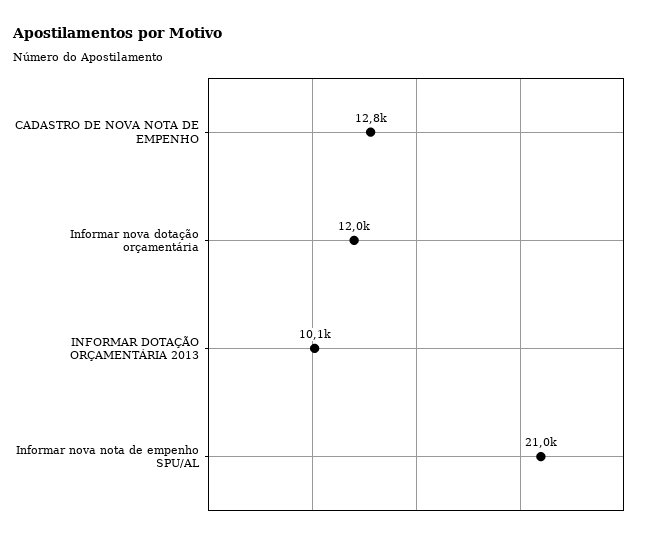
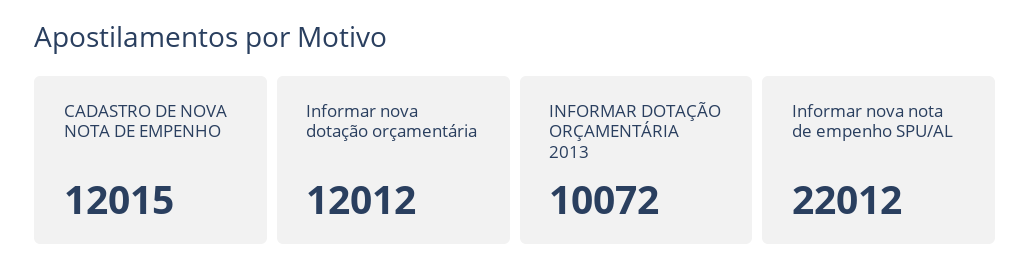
CADASTRO DE NOVA NOTA DE EMPENHO: 12800 -> 12015
Informar nova nota de empenho SPU/AL: 21000 -> 22012

